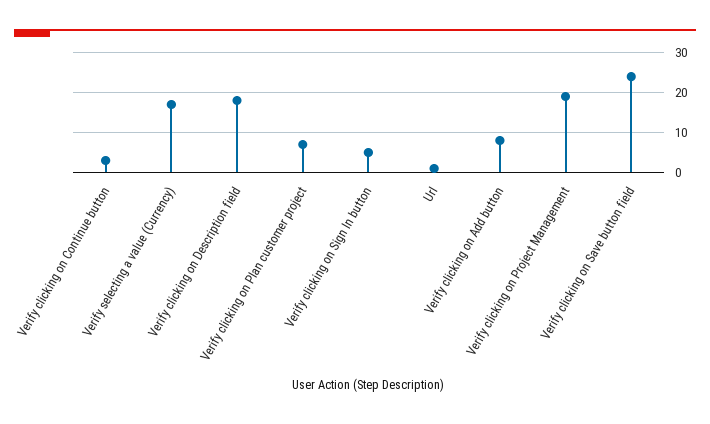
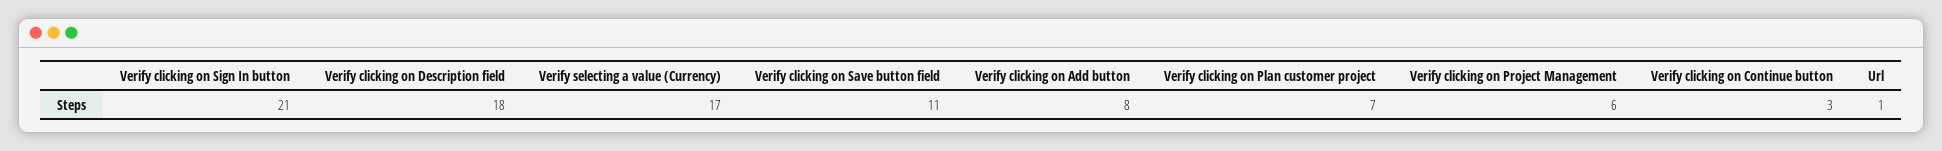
Verify clicking on Sign In button: 5 -> 21
Verify clicking on Project Management: 20 -> 6
Verify clicking on Save button field: 25 -> 11

